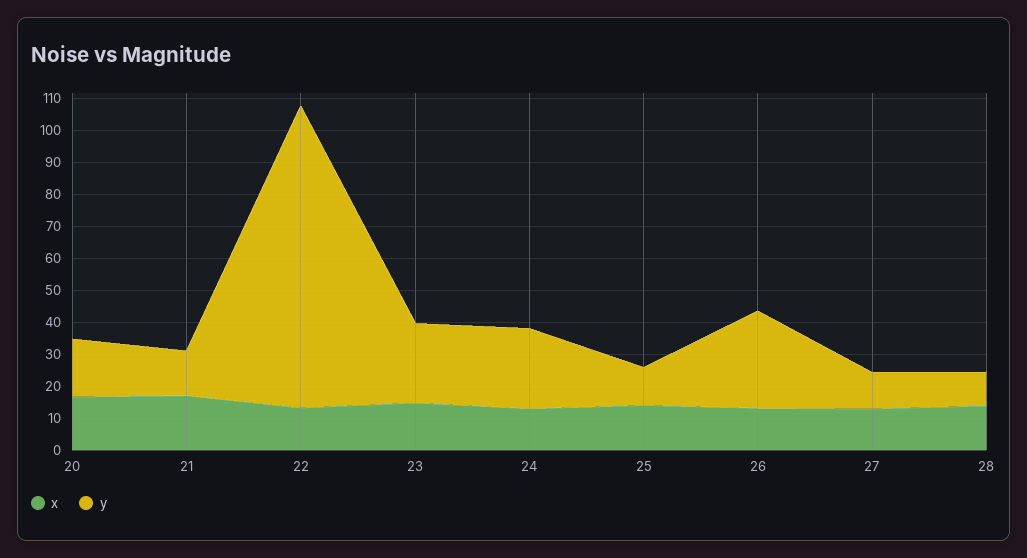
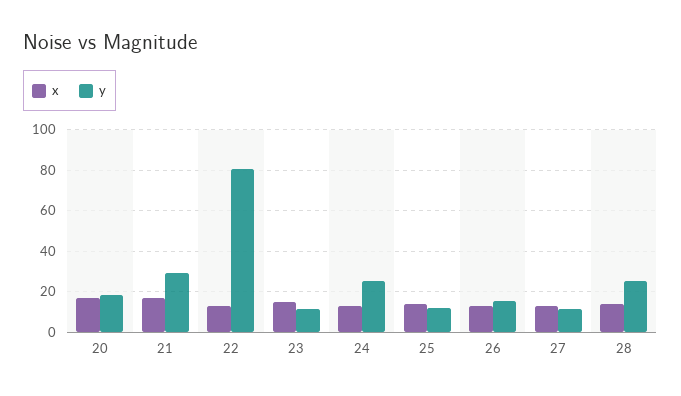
y, 21: 15 -> 30
y, 22: 95 -> 80
y, 23: 25 -> 10
y, 26: 30 -> 15
y, 28: 10 -> 25

